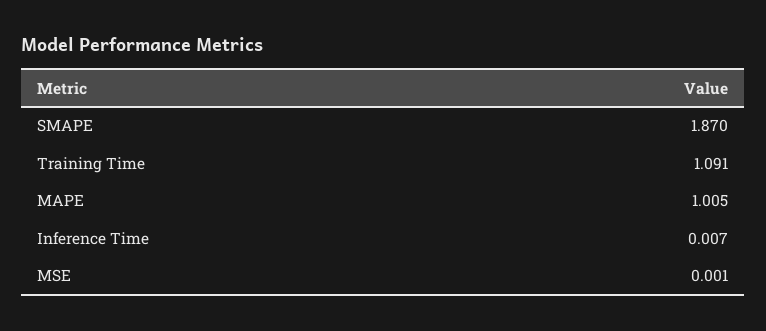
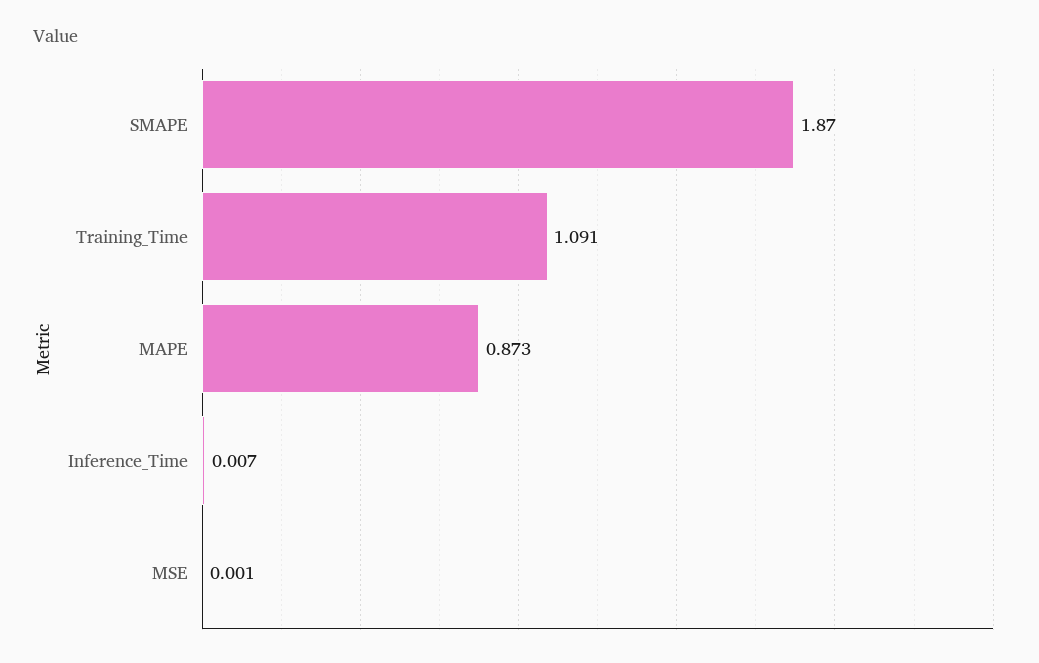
MAPE: 1.005 -> 0.873

